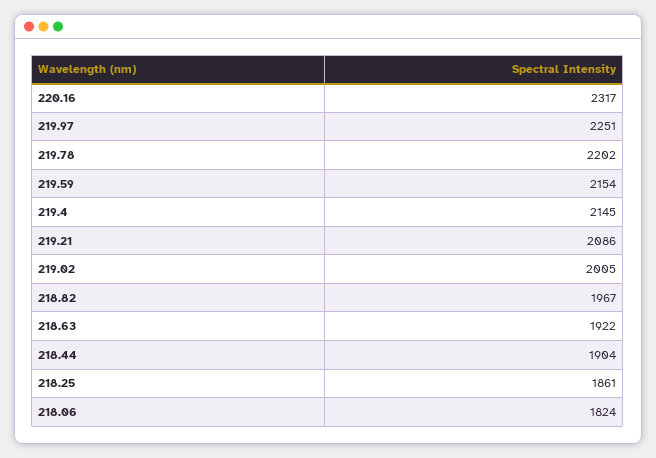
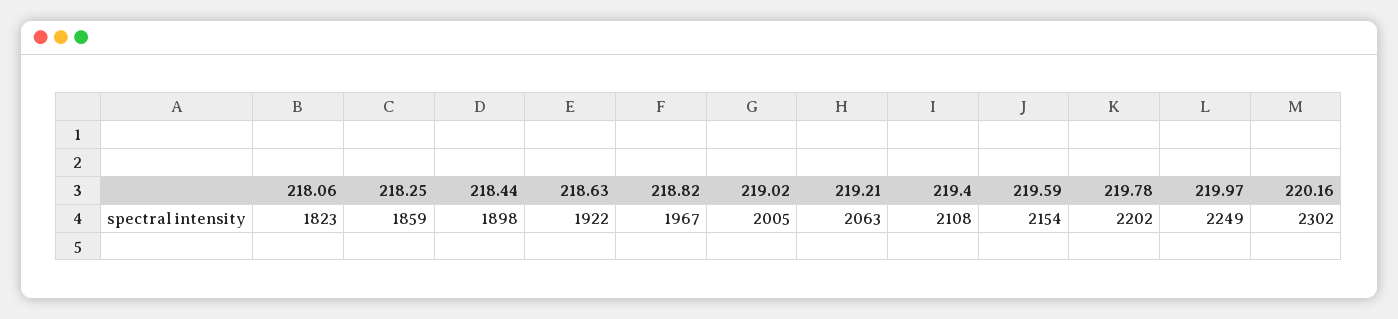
220.16: 2317 -> 2302
219.97: 2251 -> 2249
219.4: 2145 -> 2108
219.21: 2086 -> 2063
218.44: 1904 -> 1898
218.25: 1861 -> 1859
218.06: 1824 -> 1823

